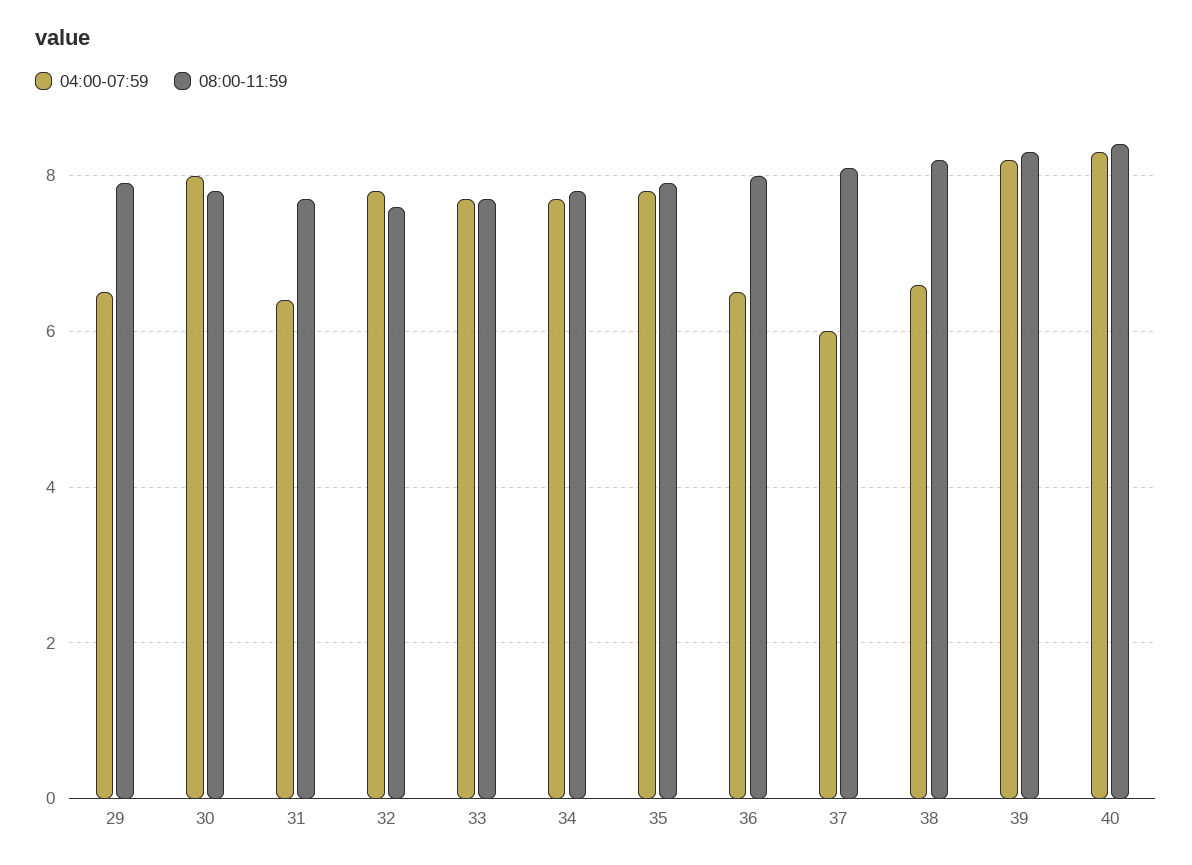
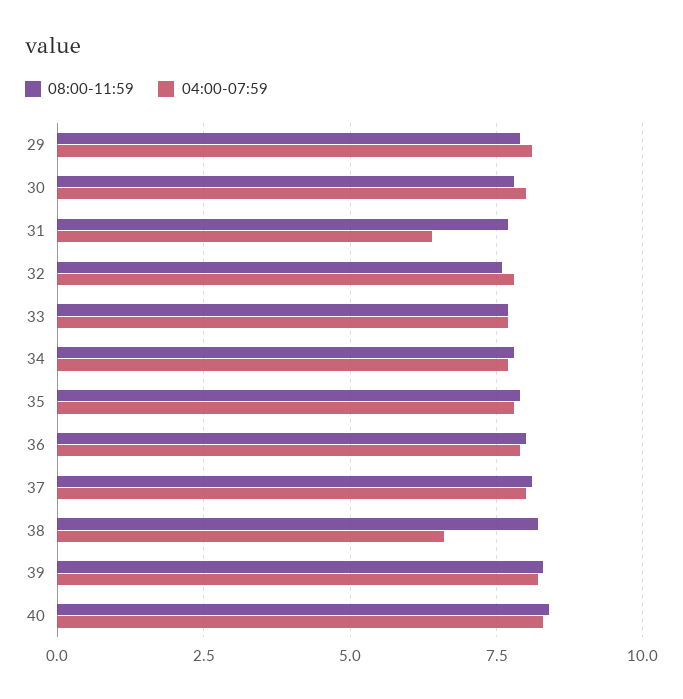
04:00-07:59, 29: 6.5 -> 8
04:00-07:59, 36: 6.5 -> 8
04:00-07:59, 37: 6 -> 8

